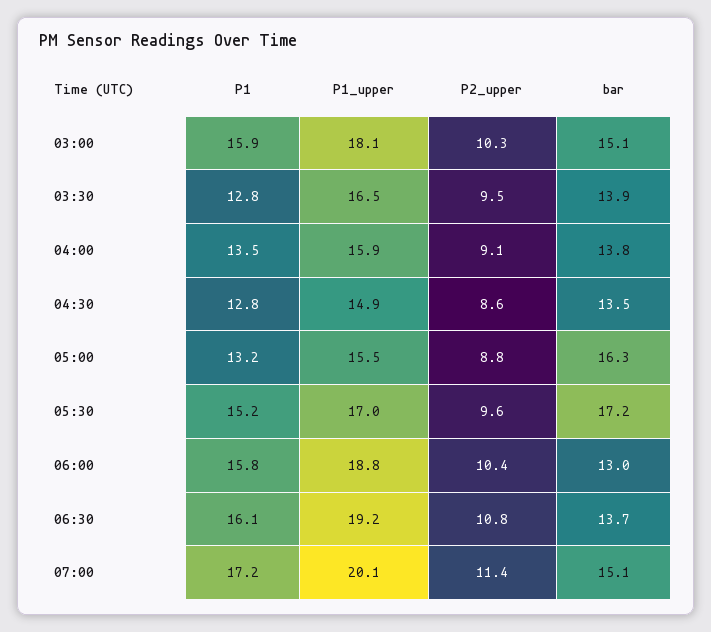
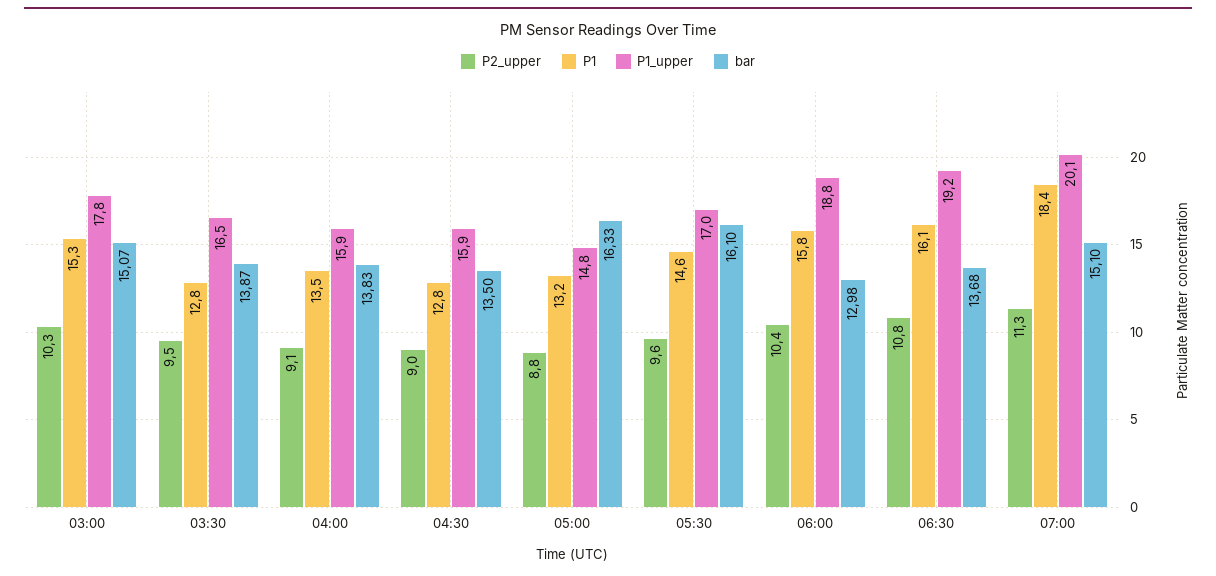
P1, 03:00: 15.9 -> 15.3
P1_upper, 03:00: 18.1 -> 17.8
P1_upper, 04:30: 14.9 -> 15.9
P2_upper, 04:30: 8.6 -> 9
P1_upper, 05:00: 15.5 -> 14.8
P1, 05:30: 15.2 -> 14.6
bar, 05:30: 17.2 -> 16.1
P1, 07:00: 17.2 -> 18.4
P2_upper, 07:00: 11.4 -> 11.3

